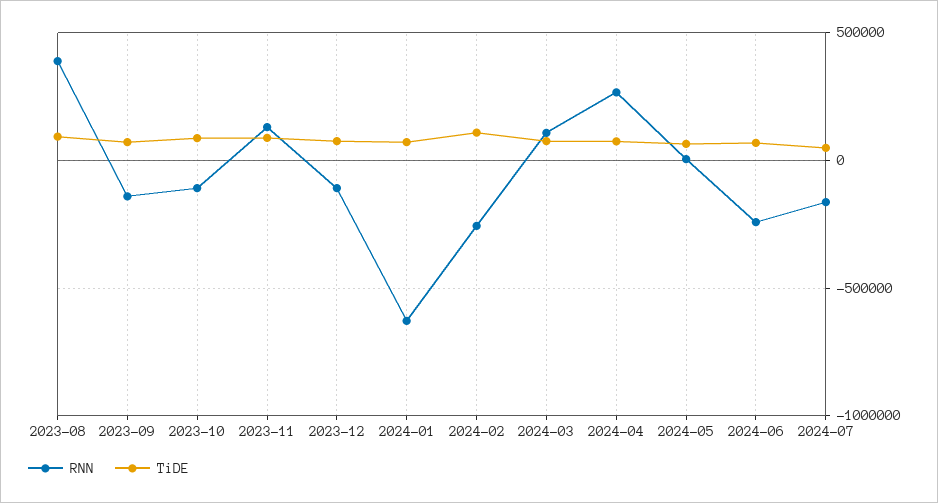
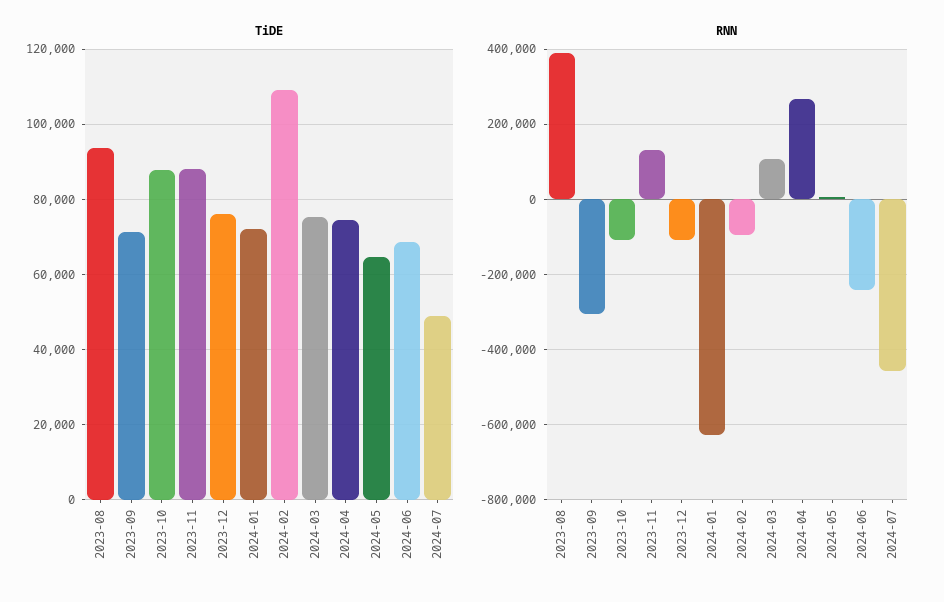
RNN, 2023-09: -150000 -> -300000
RNN, 2024-02: -250000 -> -100000
RNN, 2024-07: -150000 -> -460000

